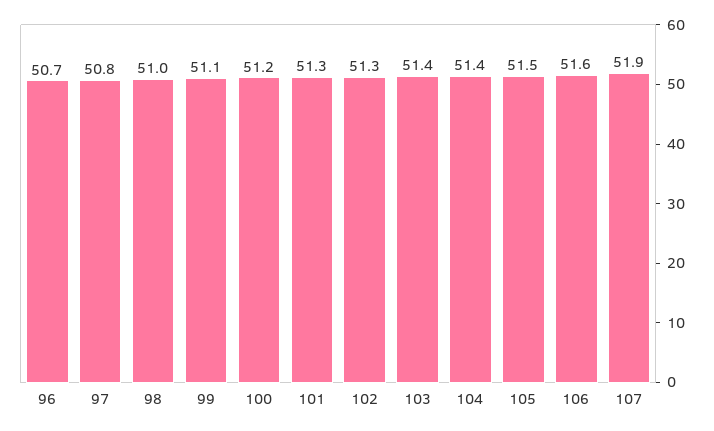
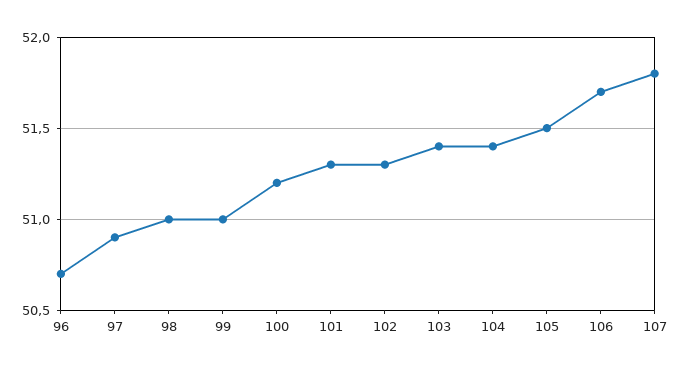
97: 50.8 -> 50.9
99: 51.1 -> 51
106: 51.6 -> 51.7
107: 51.9 -> 51.8

